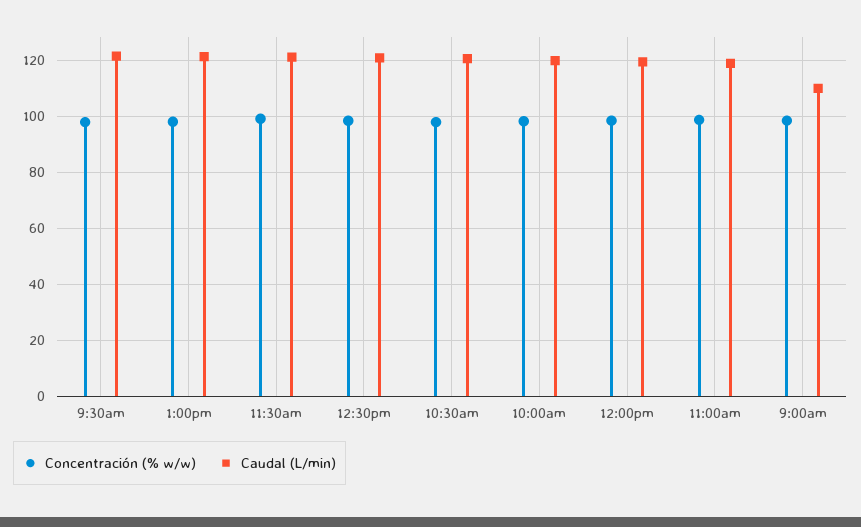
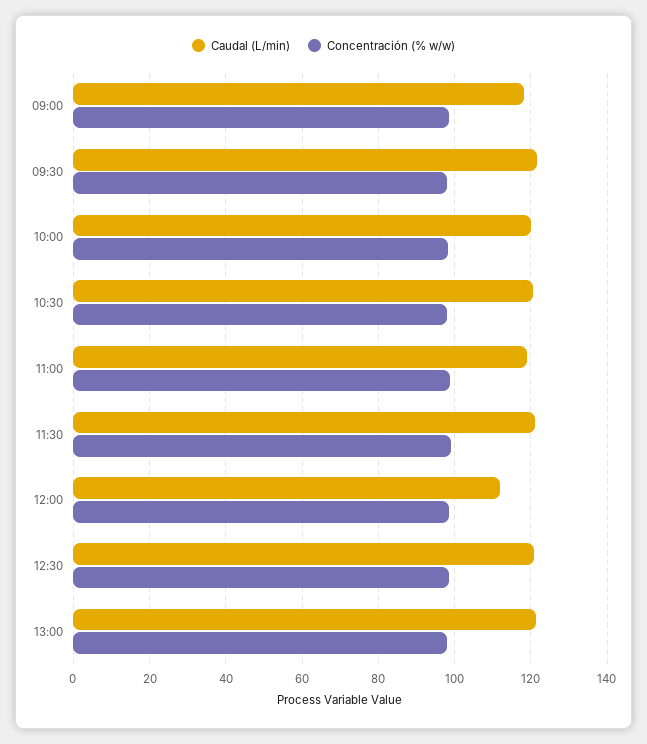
Caudal (L/min), 12:00pm: 120 -> 112
Caudal (L/min), 9:00am: 110 -> 118

